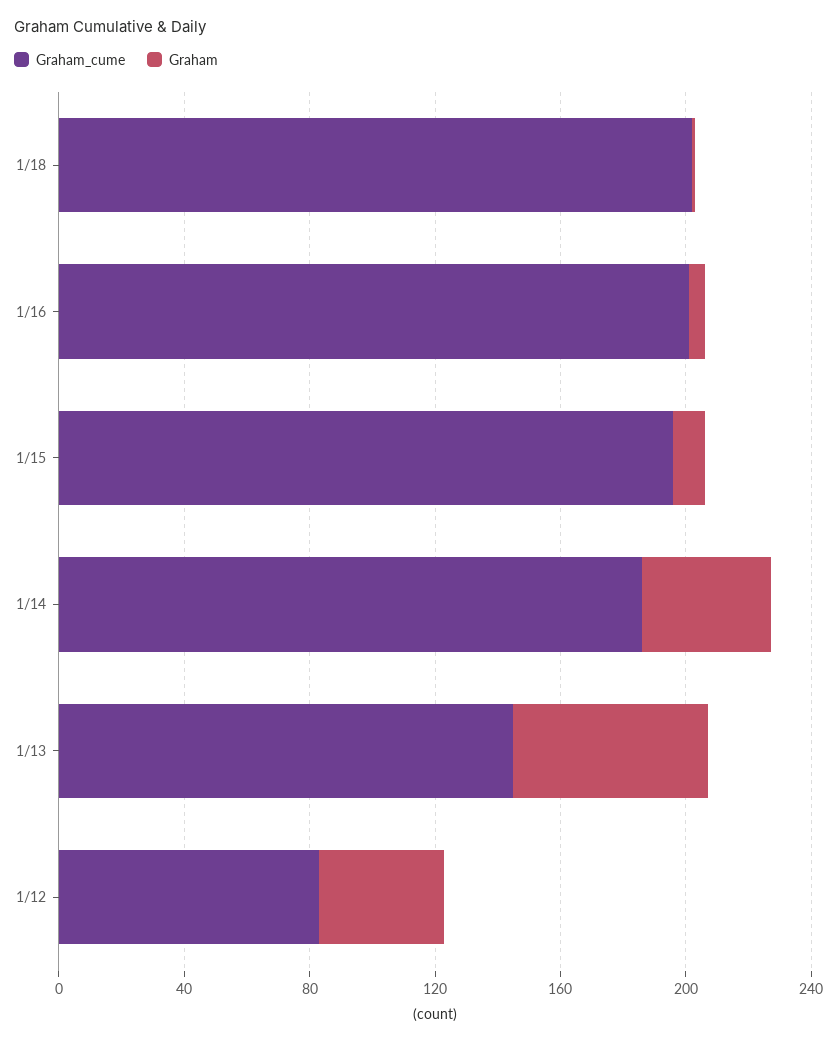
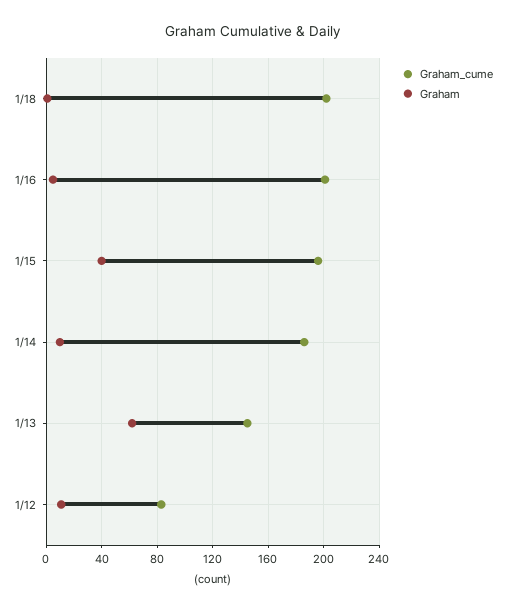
Graham, 1/15: 10 -> 40
Graham, 1/14: 40 -> 10
Graham, 1/12: 40 -> 10

